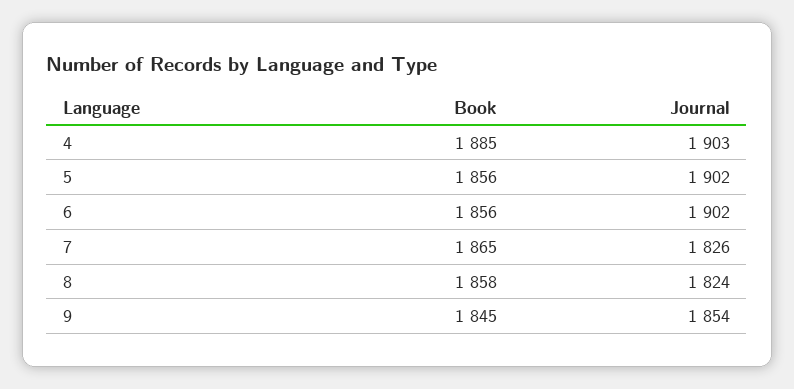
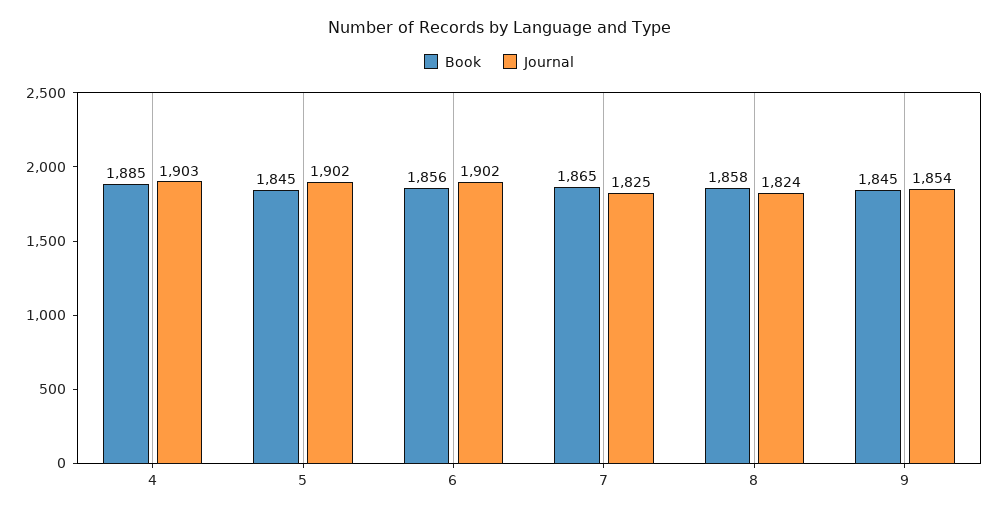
Book, 5: 1856 -> 1845
Journal, 7: 1826 -> 1825

